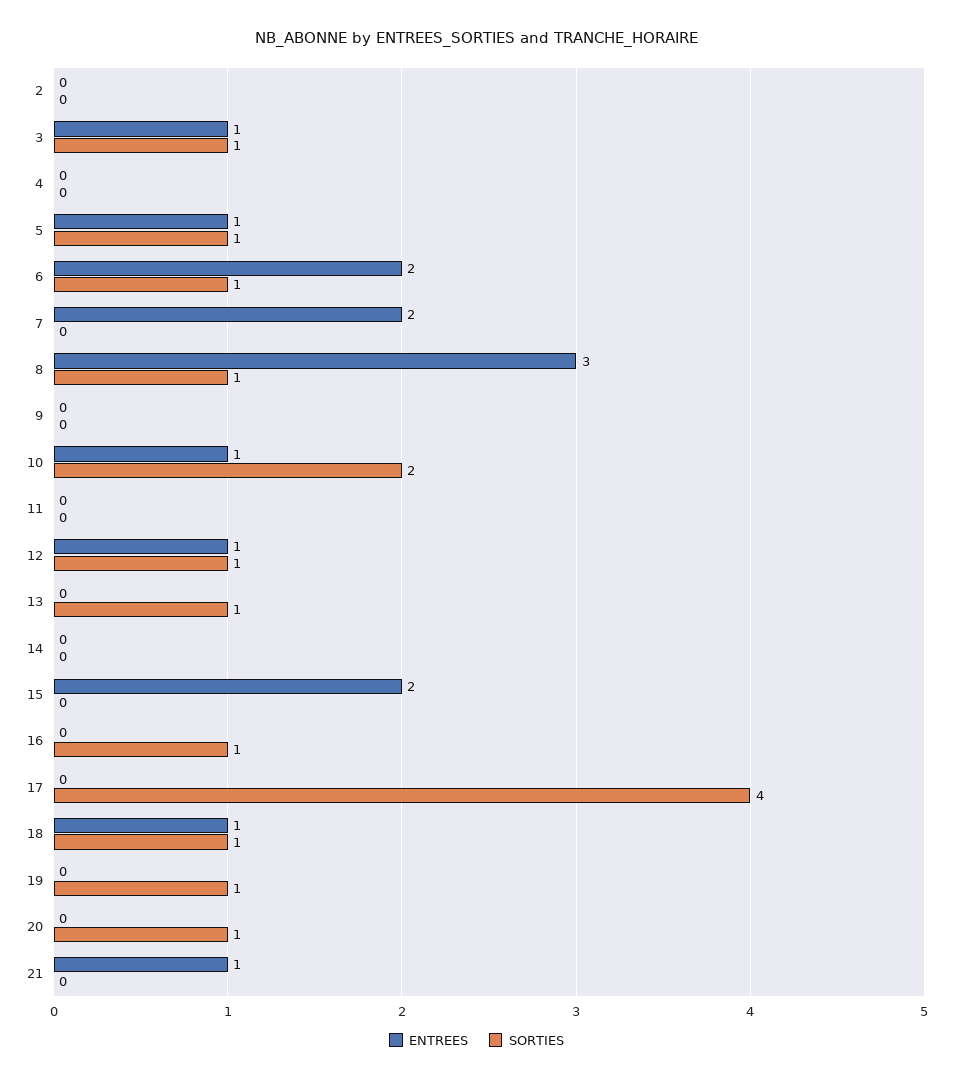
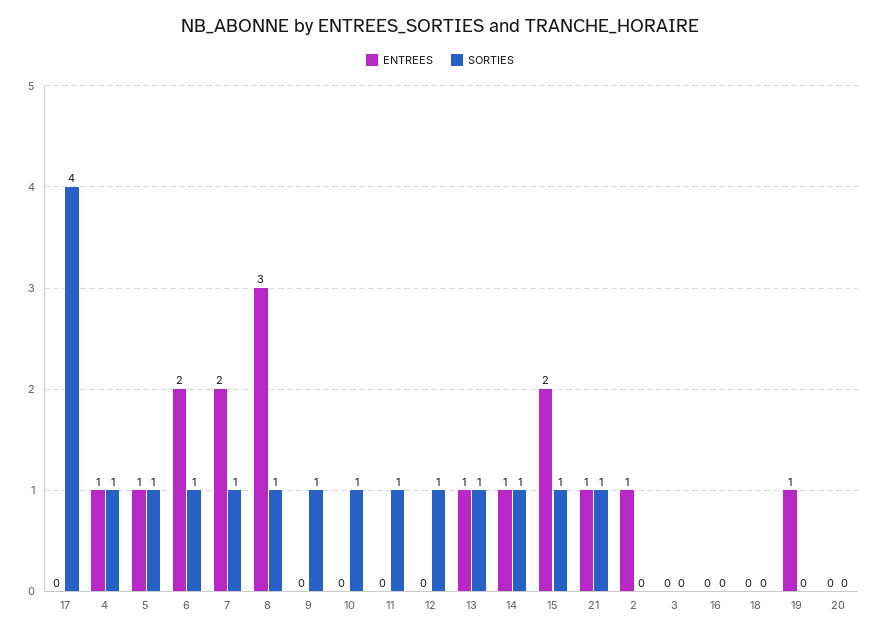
ENTREES, 2: 0 -> 1
ENTREES, 3: 1 -> 0
SORTIES, 3: 1 -> 0
ENTREES, 4: 0 -> 1
SORTIES, 4: 0 -> 1
SORTIES, 7: 0 -> 1
SORTIES, 9: 0 -> 1
ENTREES, 10: 1 -> 0
SORTIES, 10: 2 -> 1
SORTIES, 11: 0 -> 1
ENTREES, 12: 1 -> 0
ENTREES, 13: 0 -> 1
ENTREES, 14: 0 -> 1
SORTIES, 14: 0 -> 1
SORTIES, 15: 0 -> 1
SORTIES, 16: 1 -> 0
ENTREES, 18: 1 -> 0
SORTIES, 18: 1 -> 0
ENTREES, 19: 0 -> 1
SORTIES, 19: 1 -> 0
SORTIES, 20: 1 -> 0
SORTIES, 21: 0 -> 1

